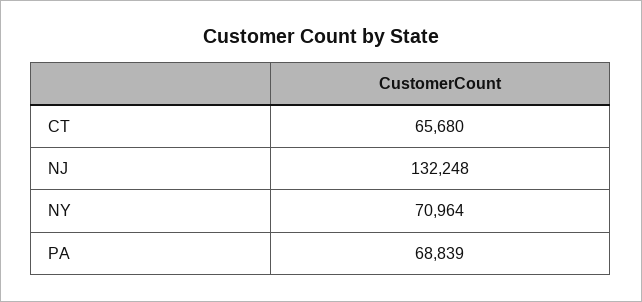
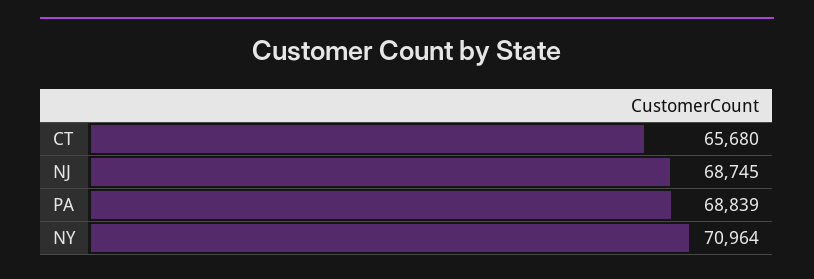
NJ: 132248 -> 68745

